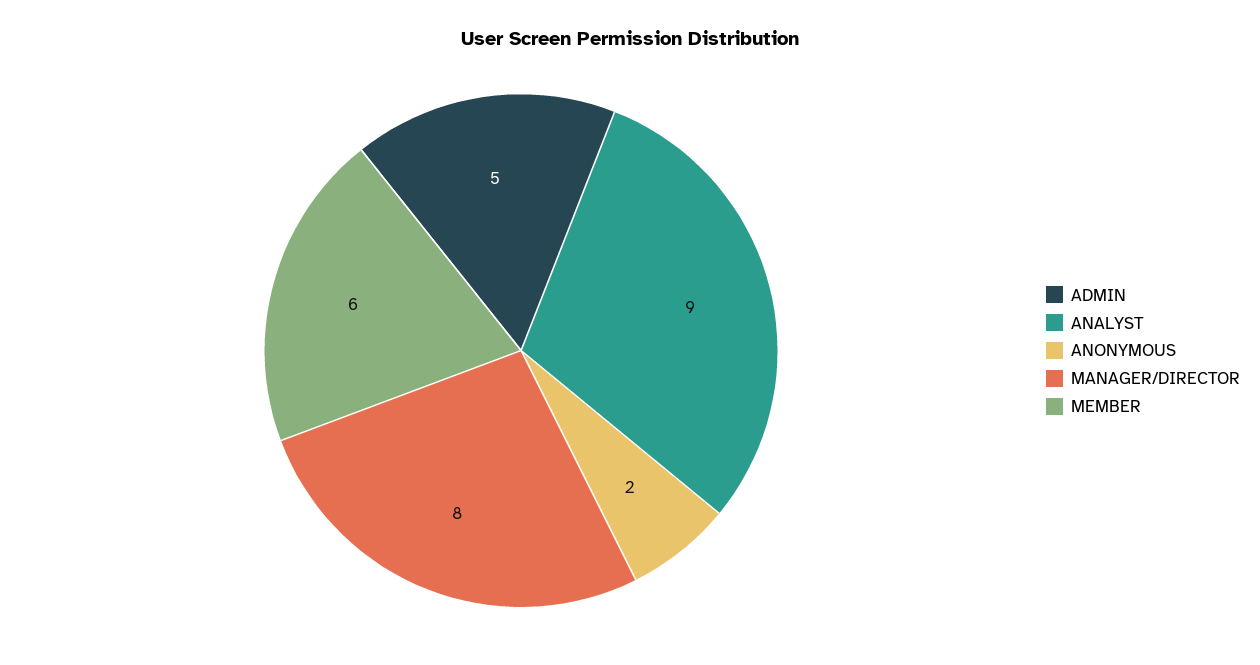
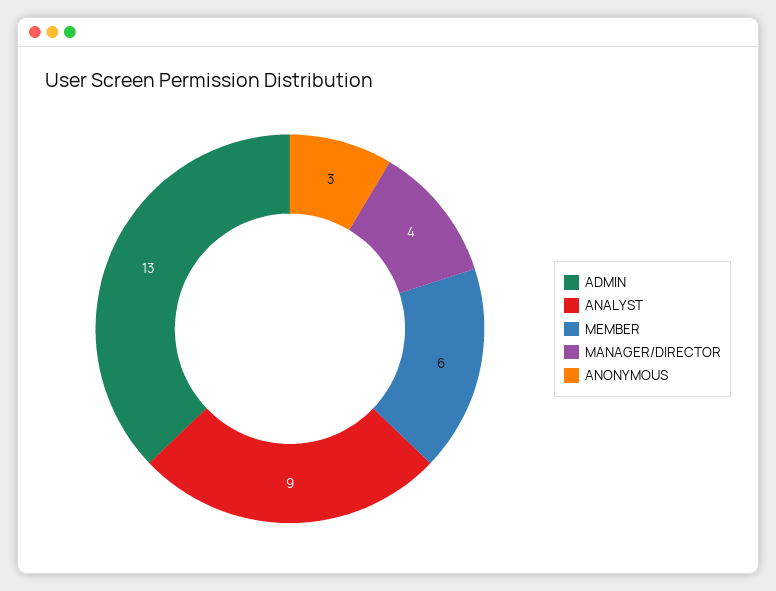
ADMIN: 5 -> 13
ANONYMOUS: 2 -> 3
MANAGER/DIRECTOR: 8 -> 4

